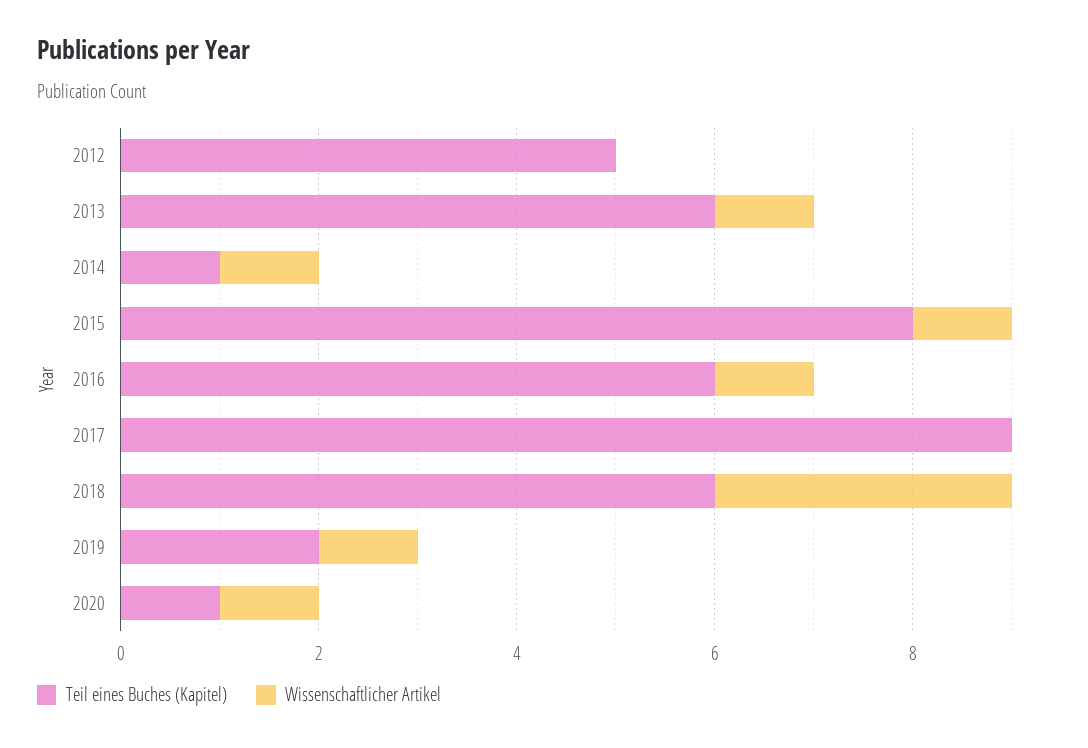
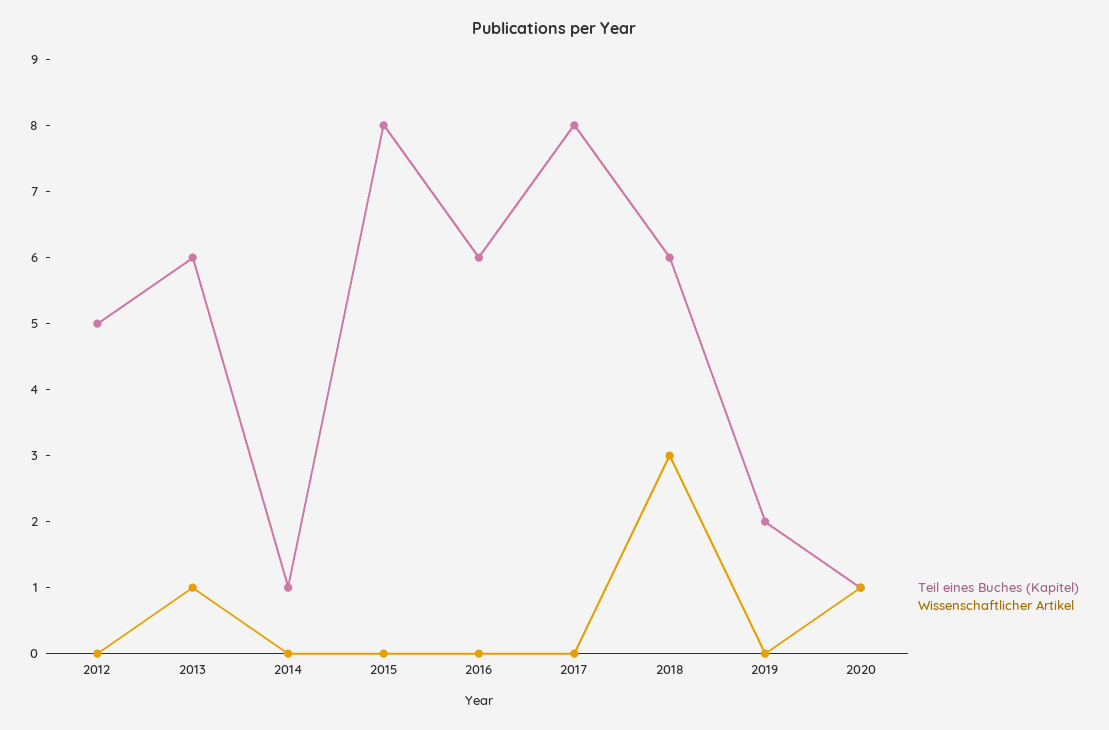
Wissenschaftlicher Artikel, 2014: 1 -> 0
Wissenschaftlicher Artikel, 2015: 1 -> 0
Wissenschaftlicher Artikel, 2016: 1 -> 0
Teil eines Buches (Kapitel), 2017: 9 -> 8
Wissenschaftlicher Artikel, 2019: 1 -> 0

